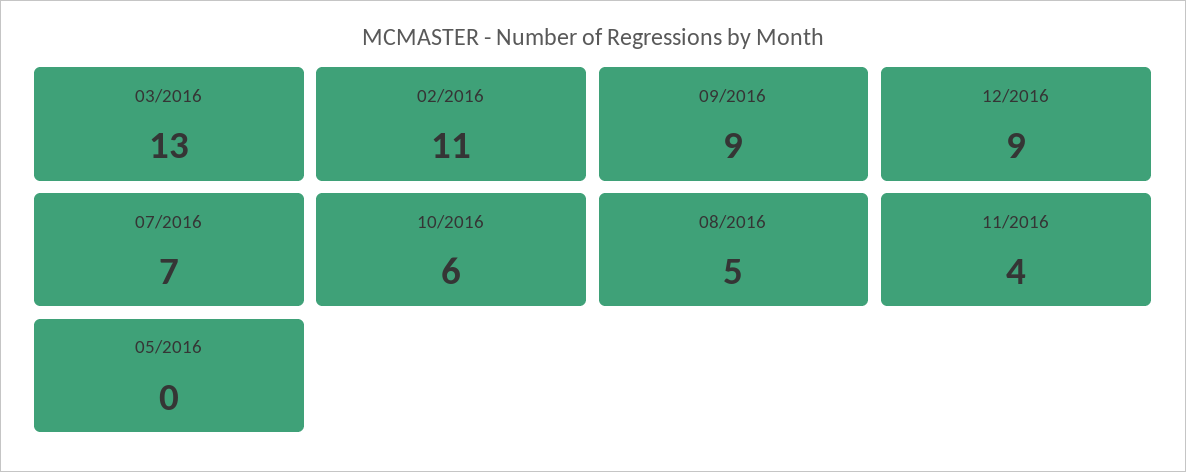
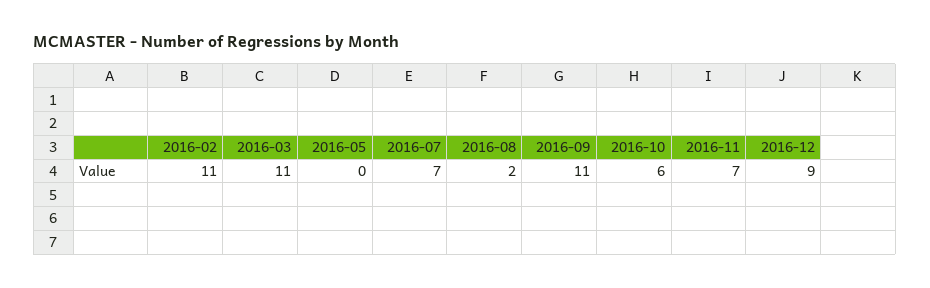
03/2016: 13 -> 11
09/2016: 9 -> 11
08/2016: 5 -> 2
11/2016: 4 -> 7

